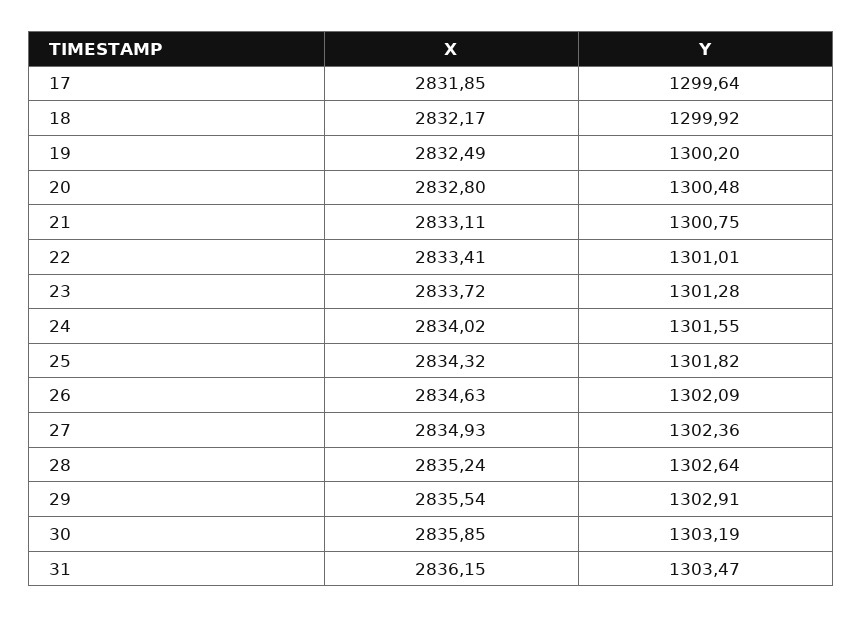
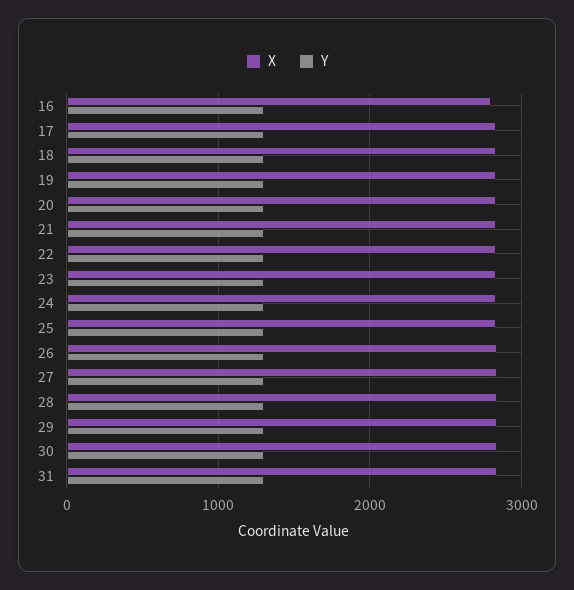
X, 16: none -> 2800
Y, 16: none -> 1300

